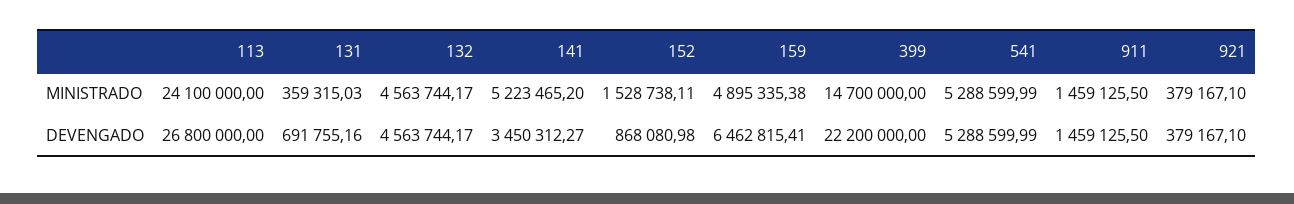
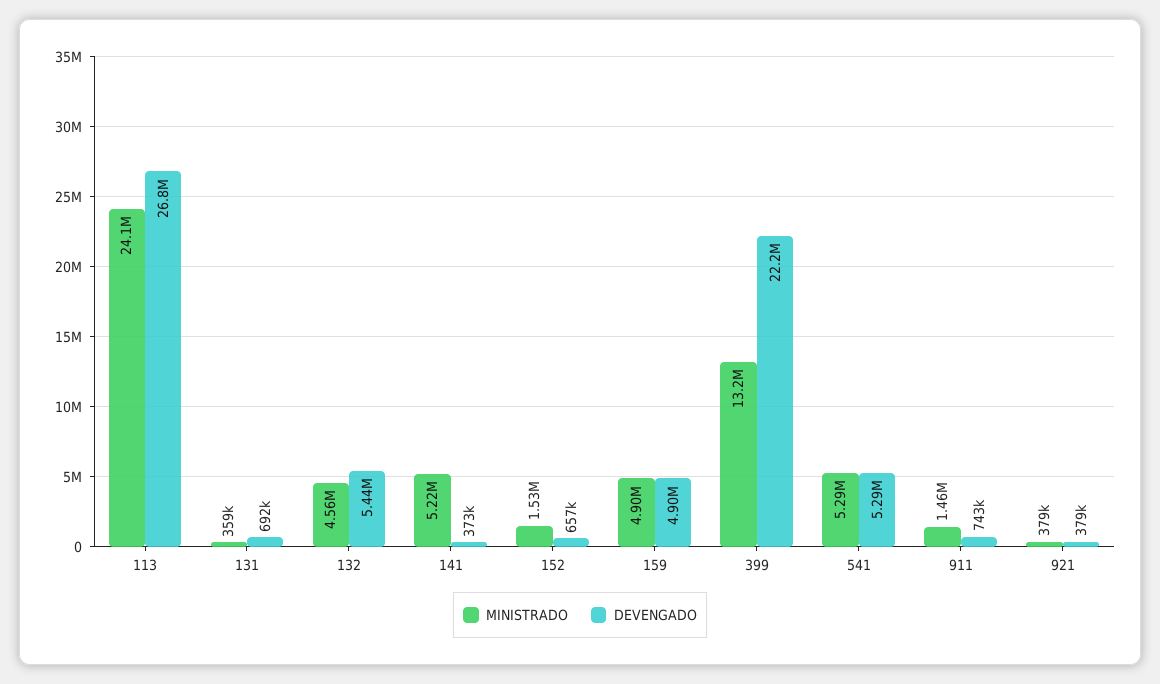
MINISTRADO, 399: 14700000 -> 13200000
DEVENGADO, 132: 4563744.17 -> 5440000
DEVENGADO, 141: 3450312.27 -> 373000
DEVENGADO, 152: 868080.98 -> 657000
DEVENGADO, 159: 6462815.41 -> 4900000
DEVENGADO, 911: 1459125.5 -> 743000

